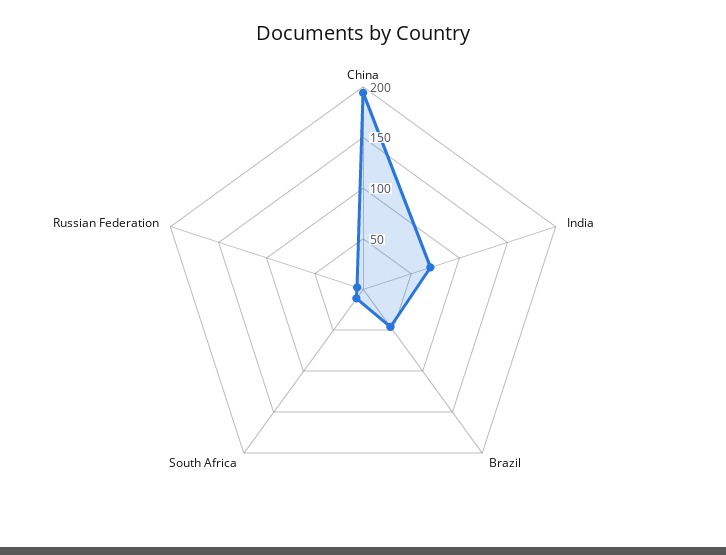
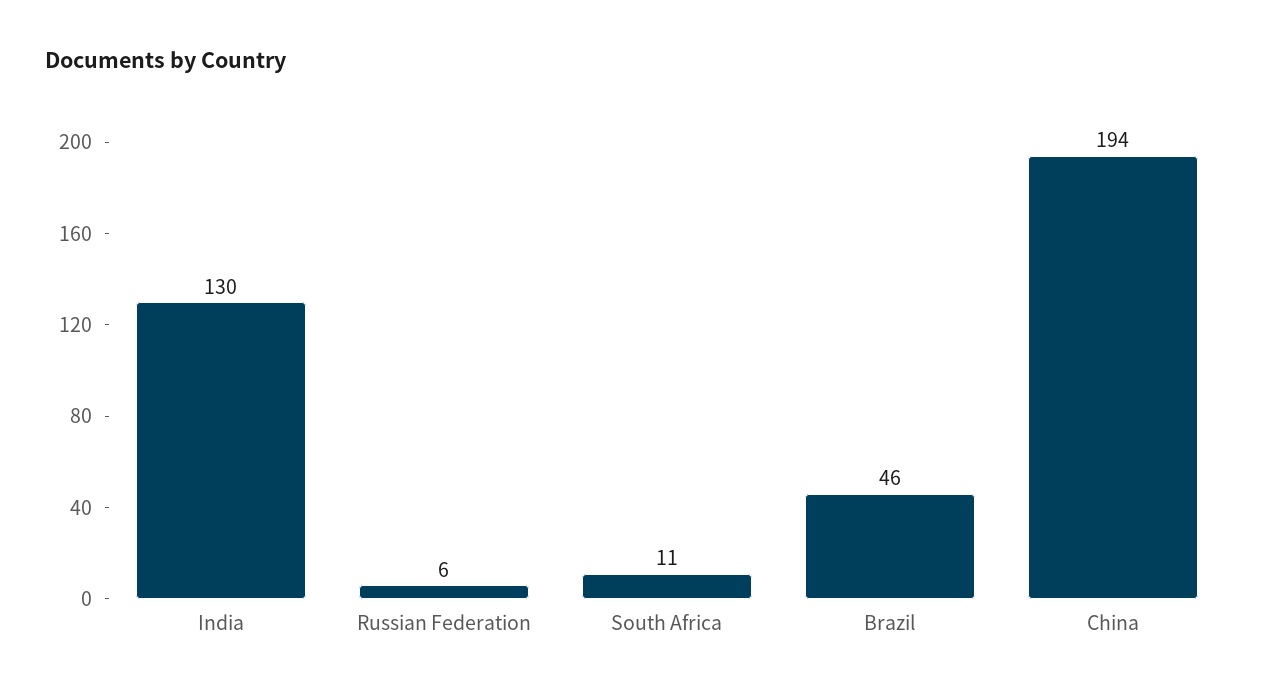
India: 70 -> 130

